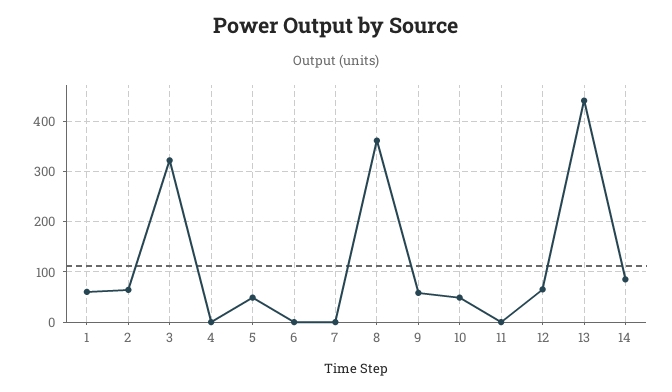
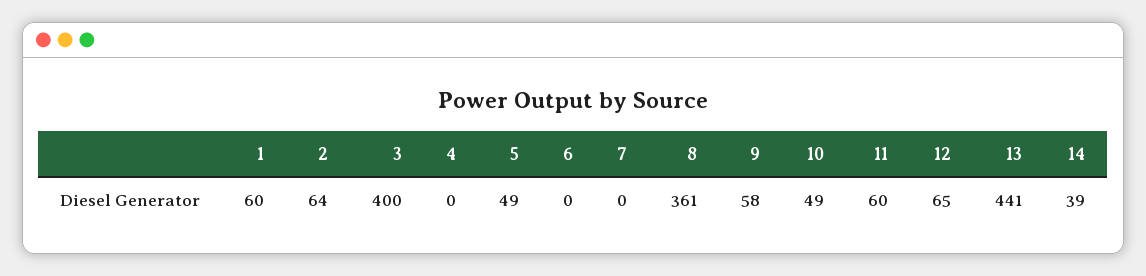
3: 320 -> 400
11: 0 -> 60
14: 80 -> 39

